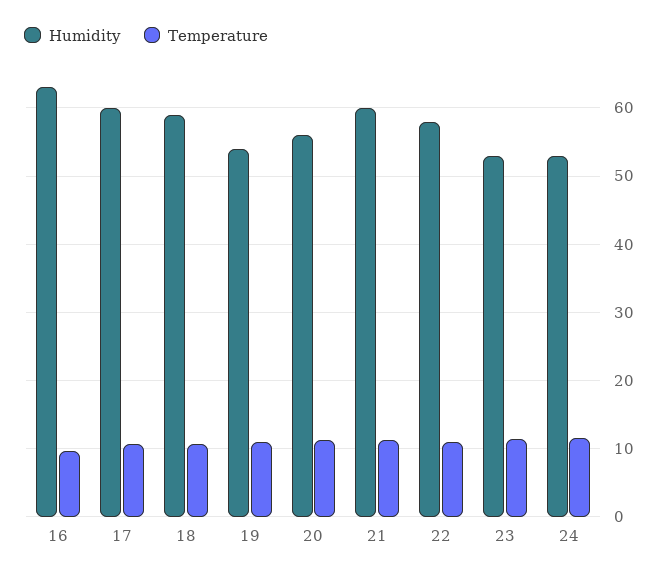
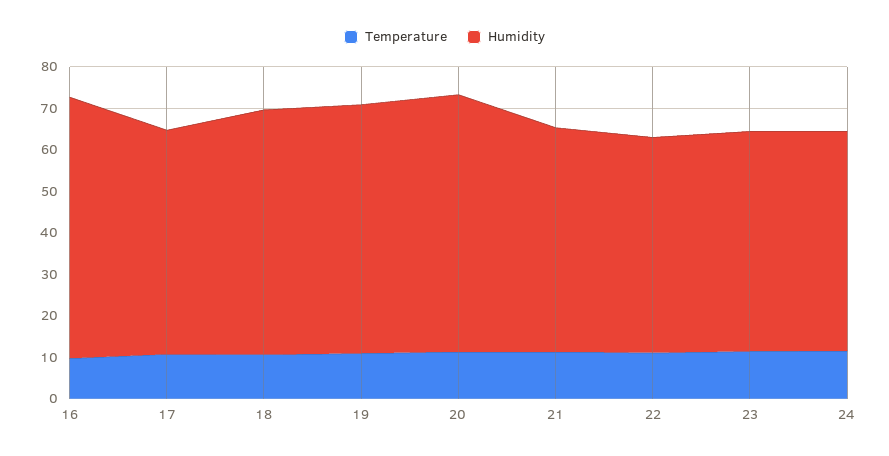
Humidity, 17: 60 -> 54
Humidity, 19: 54 -> 60
Humidity, 20: 56 -> 62
Humidity, 21: 60 -> 54
Humidity, 22: 58 -> 52

